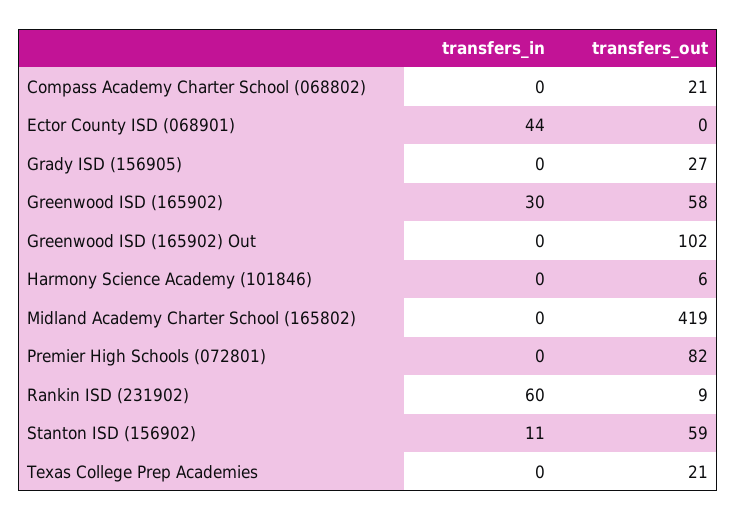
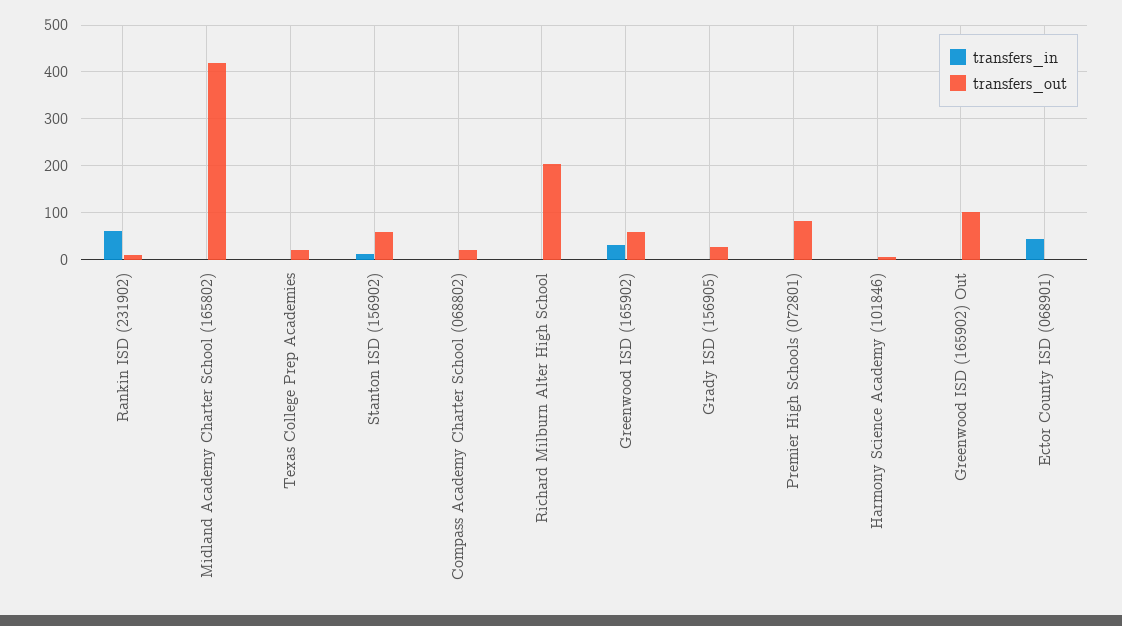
transfers_in, Richard Milburn Alter High School: none -> 0
transfers_out, Richard Milburn Alter High School: none -> 200

